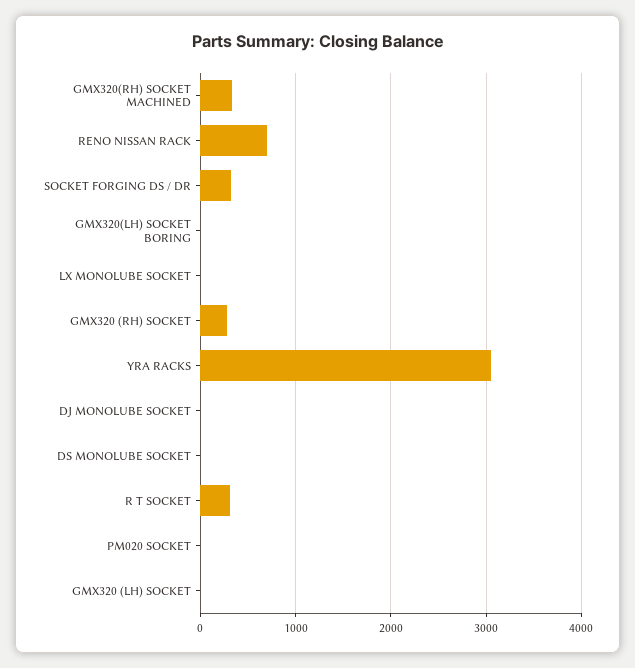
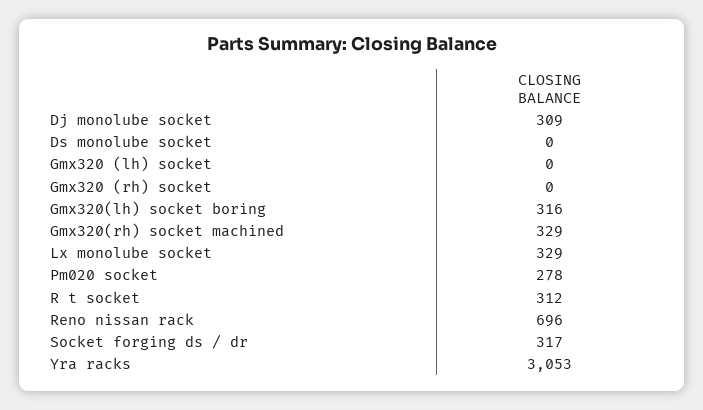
GMX320(LH) SOCKET BORING: 0 -> 316
LX MONOLUBE SOCKET: 0 -> 329
GMX320 (RH) SOCKET: 300 -> 0
DJ MONOLUBE SOCKET: 0 -> 309
PM020 SOCKET: 0 -> 278

